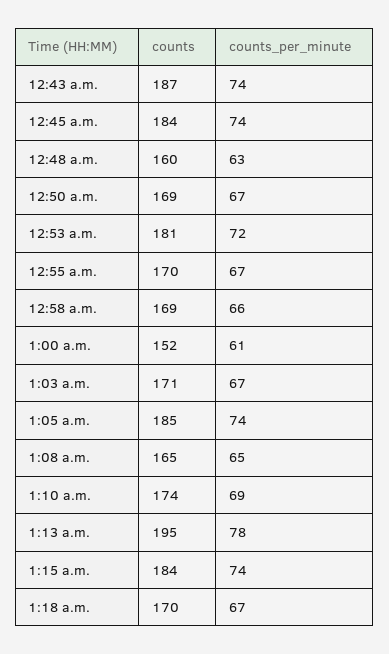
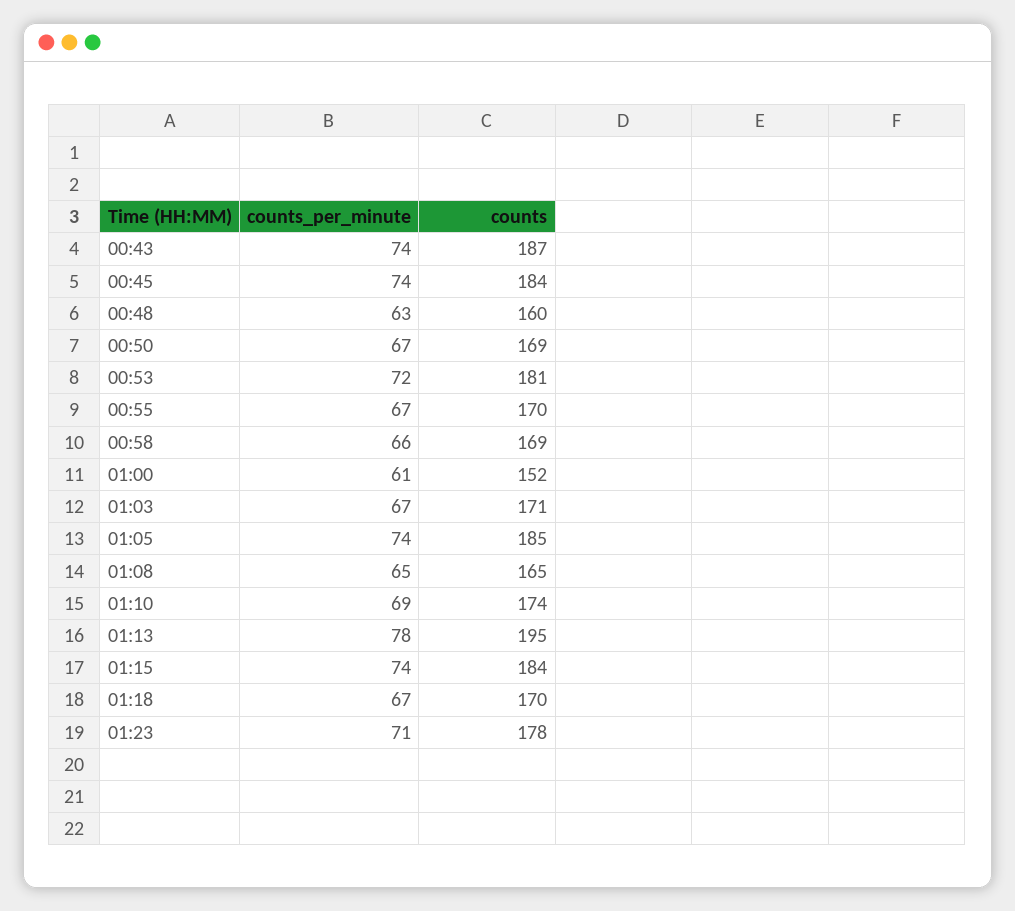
counts_per_minute, 01:23: none -> 71
counts, 01:23: none -> 178

